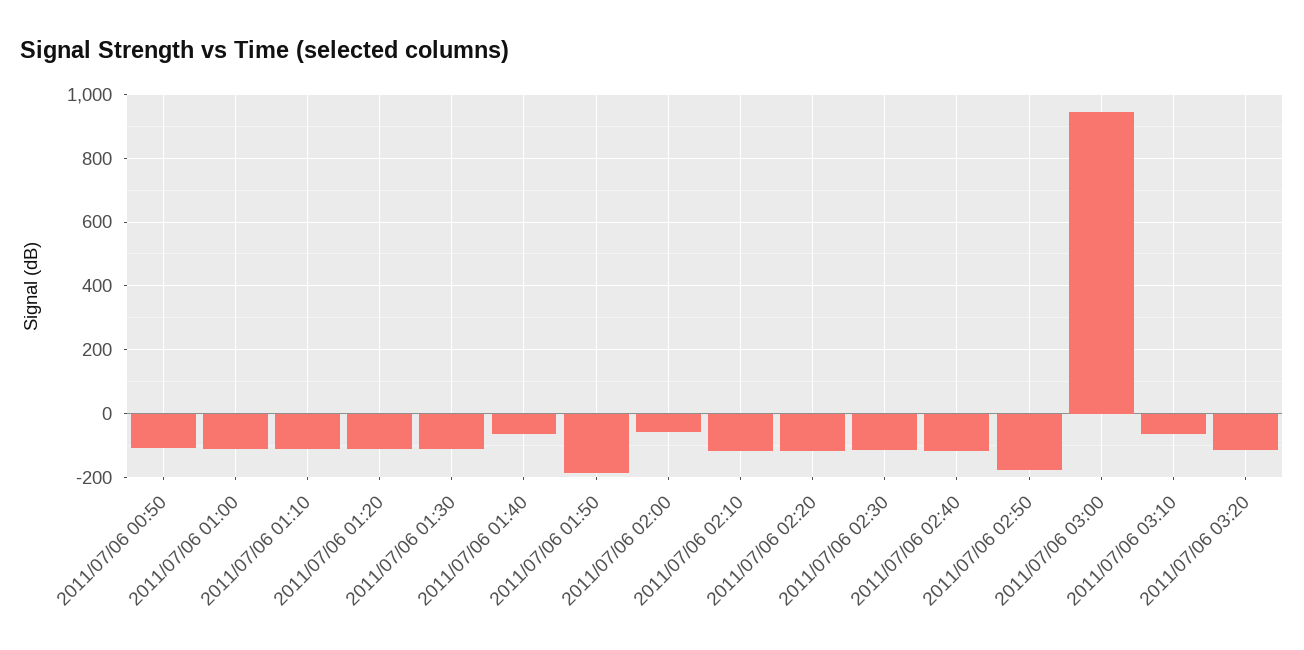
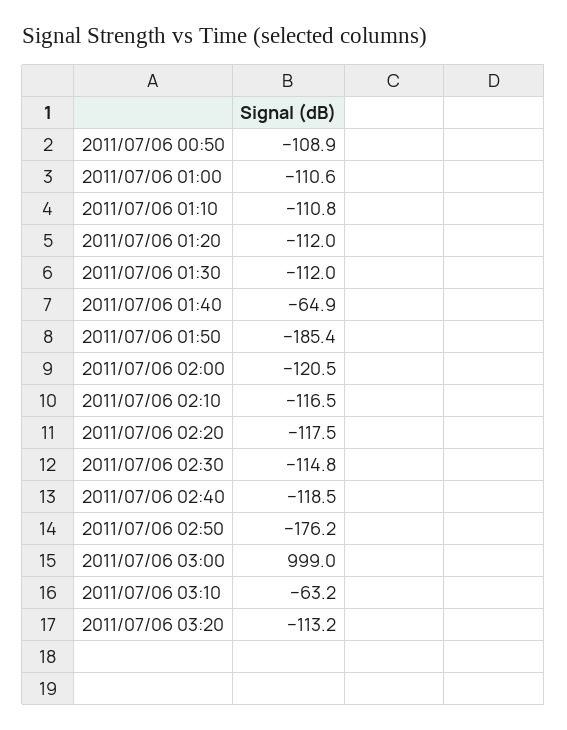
2011/07/06 02:00: -60 -> -120.5
2011/07/06 03:00: 940 -> 999

